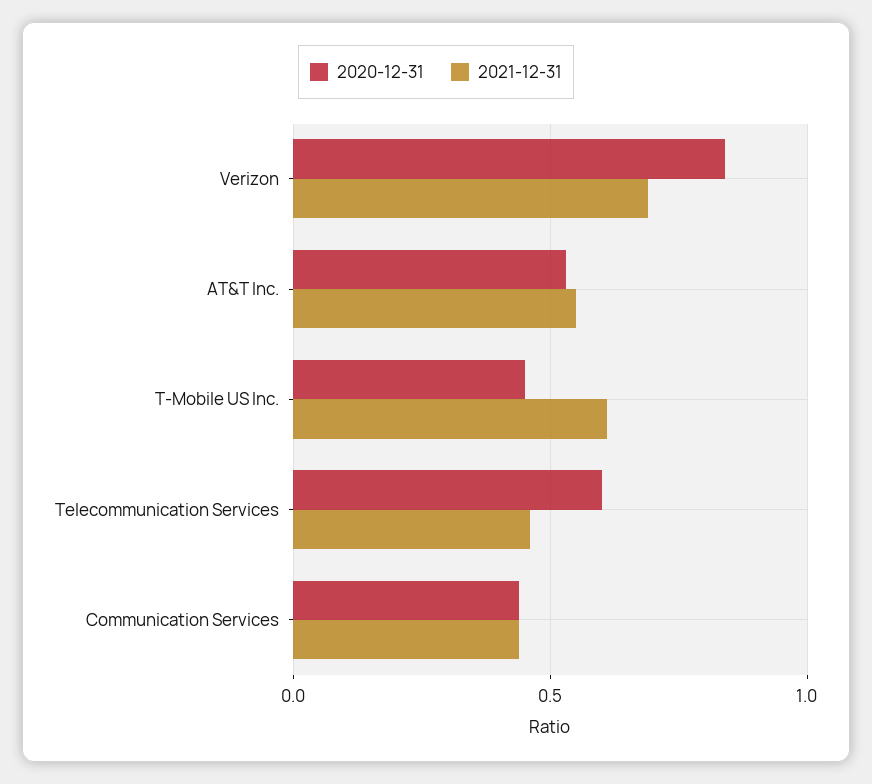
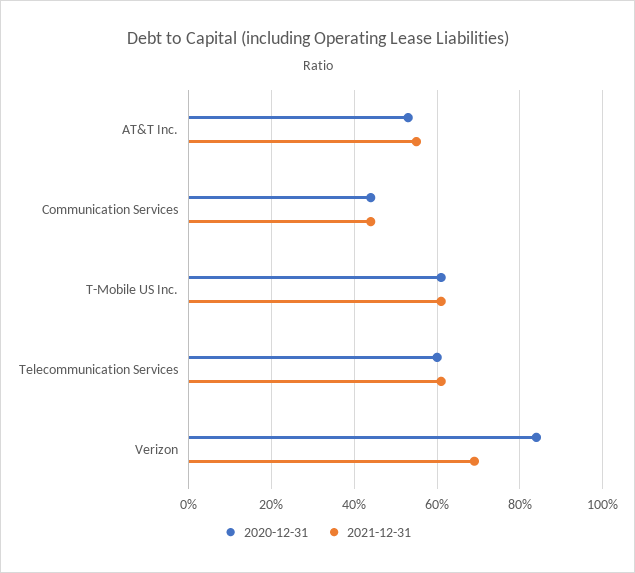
2020-12-31, T-Mobile US Inc.: 0.45 -> 0.6
2021-12-31, Telecommunication Services: 0.45 -> 0.6

